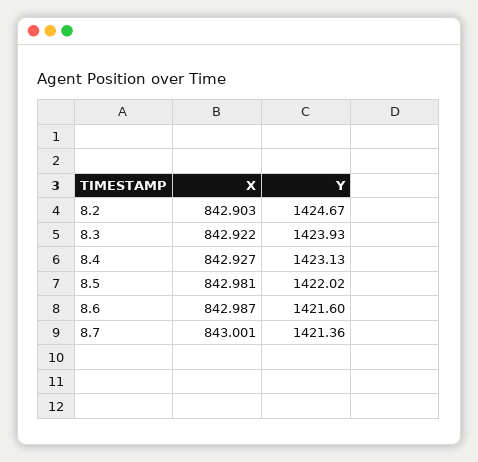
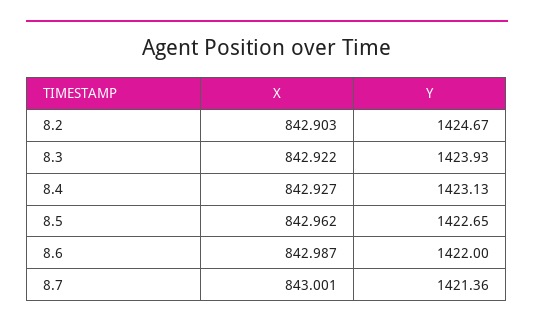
X, 8.5: 842.981 -> 842.962
Y, 8.5: 1422.02 -> 1422.65
Y, 8.6: 1421.6 -> 1422

